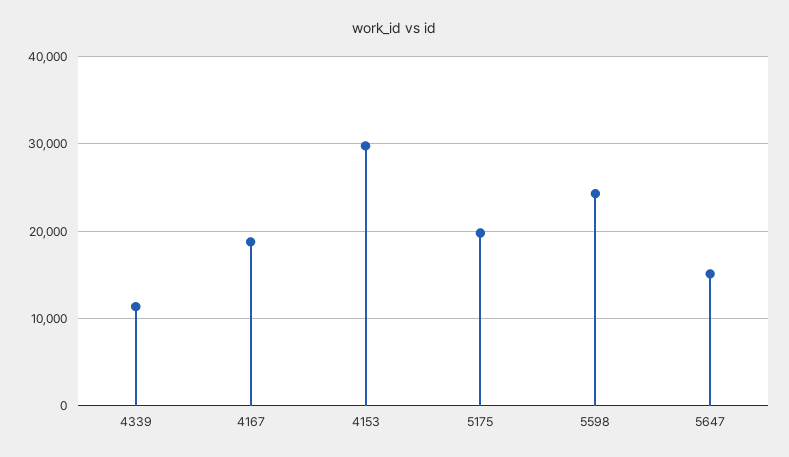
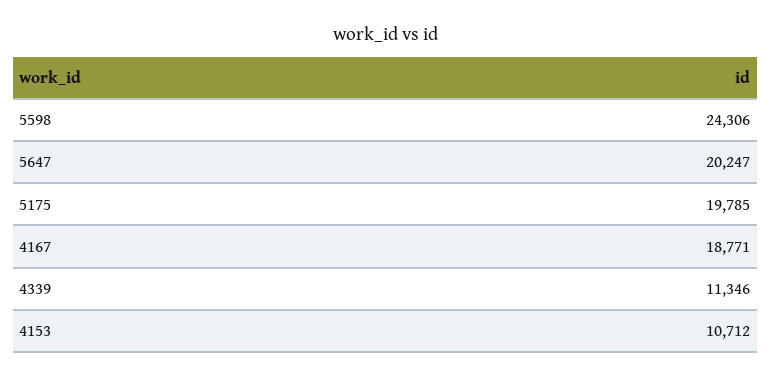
4153: 30000 -> 10712
5647: 15000 -> 20247

